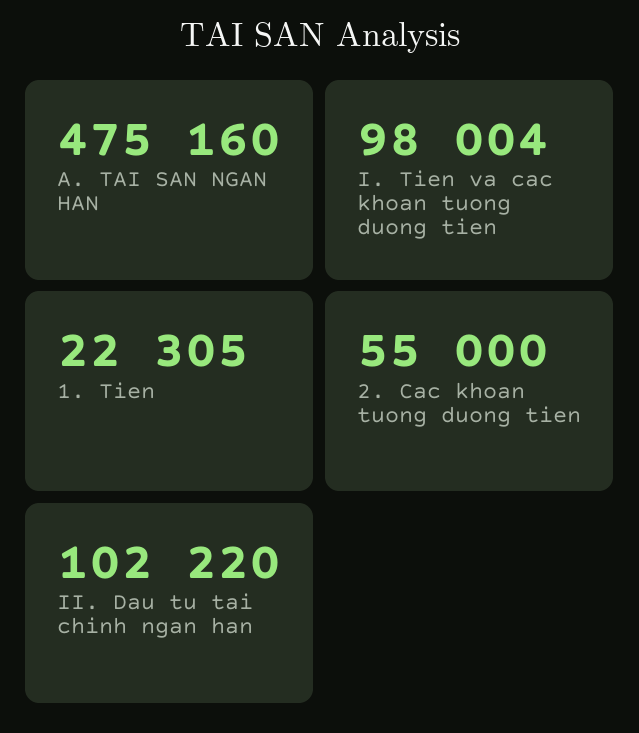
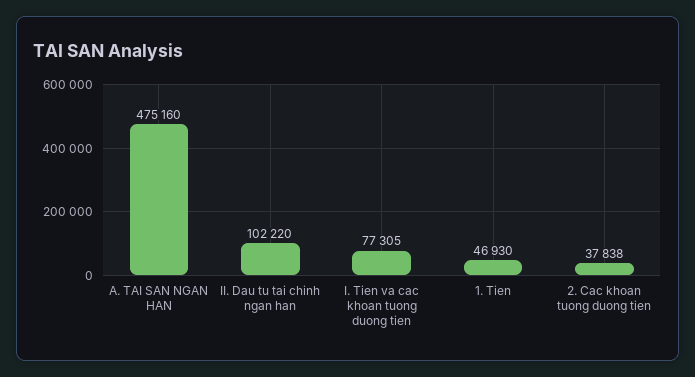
I. Tien va cac khoan tuong duong tien: 98004 -> 77305
1. Tien: 22305 -> 46930
2. Cac khoan tuong duong tien: 55000 -> 37838

